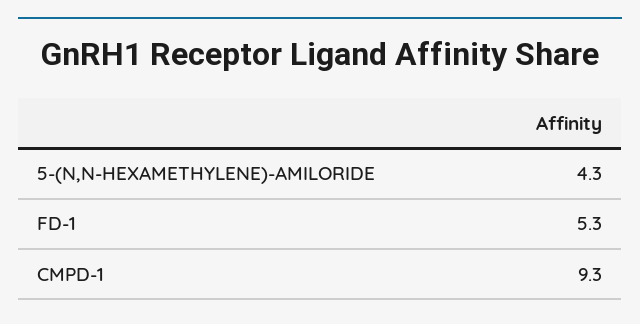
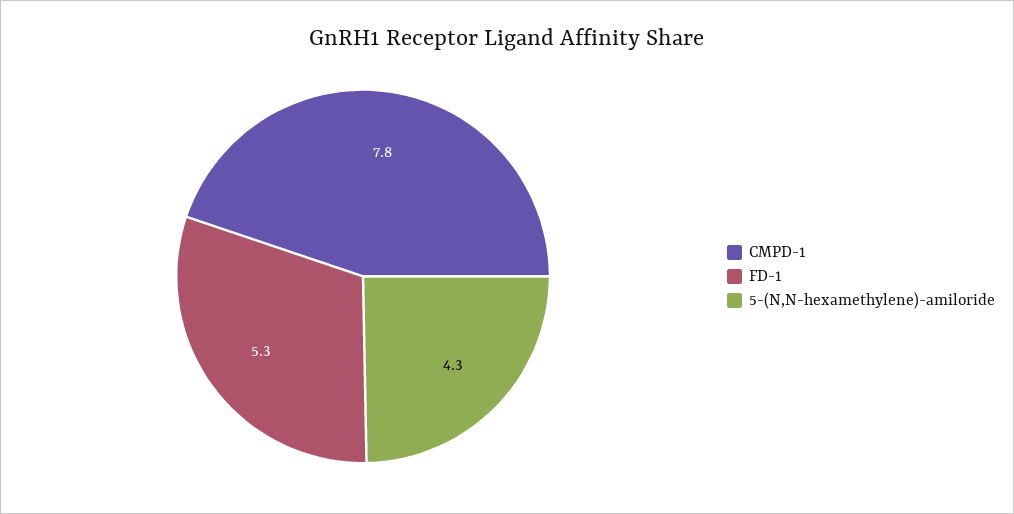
CMPD-1: 9.3 -> 7.8

